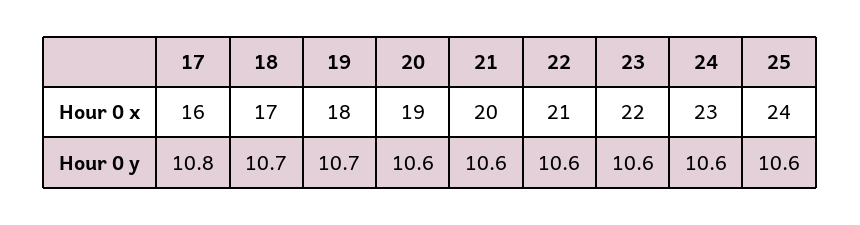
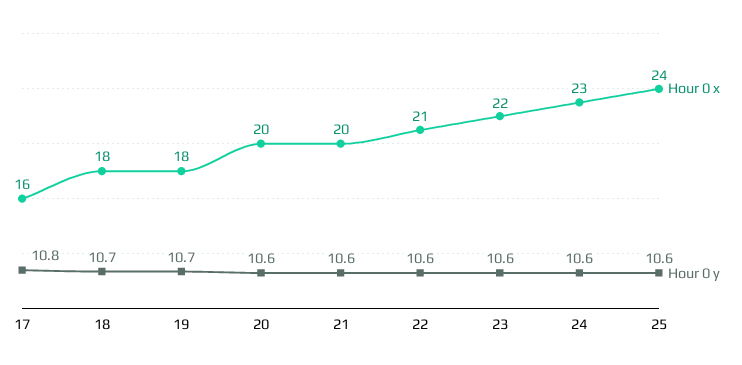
Hour 0 x, 18: 17 -> 18
Hour 0 x, 20: 19 -> 20

